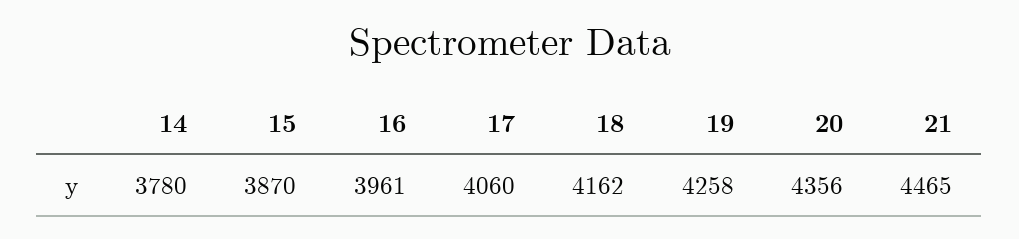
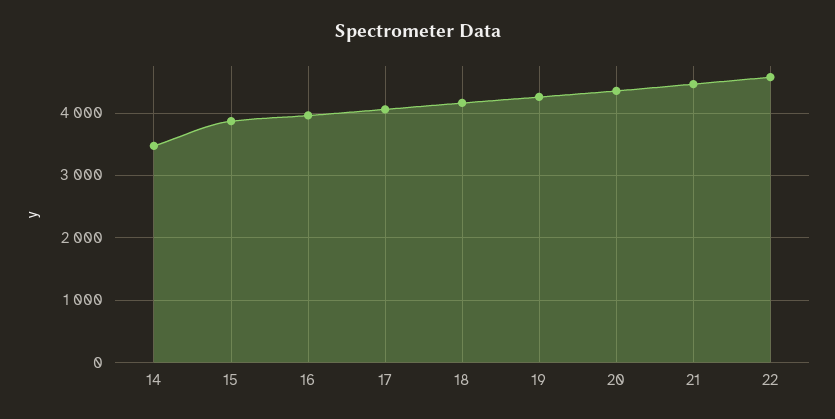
14: 3780 -> 3500
22: none -> 4600

